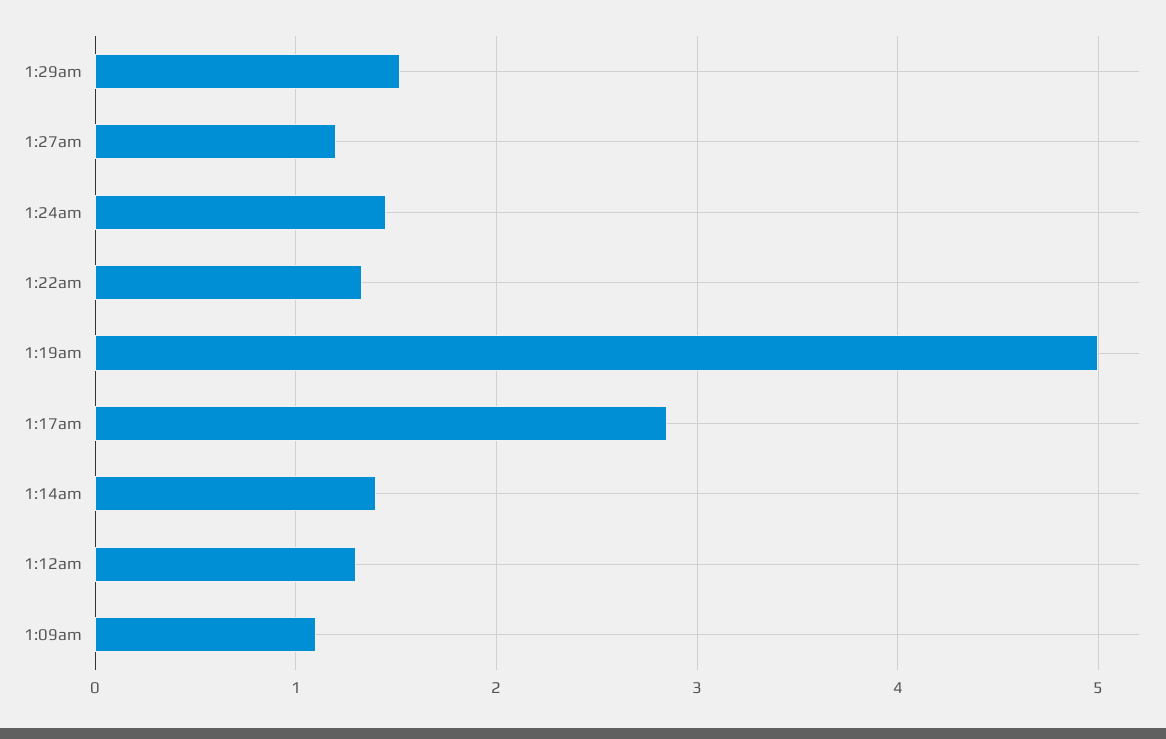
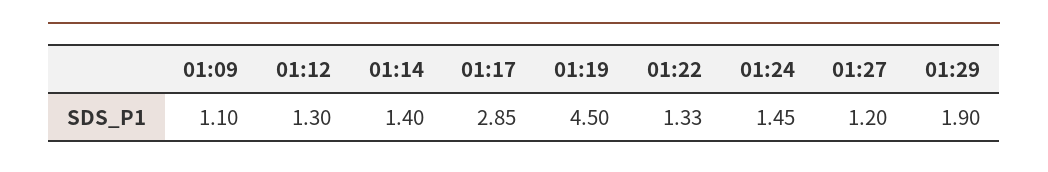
1:29am: 1.5 -> 1.9
1:19am: 5 -> 4.5

